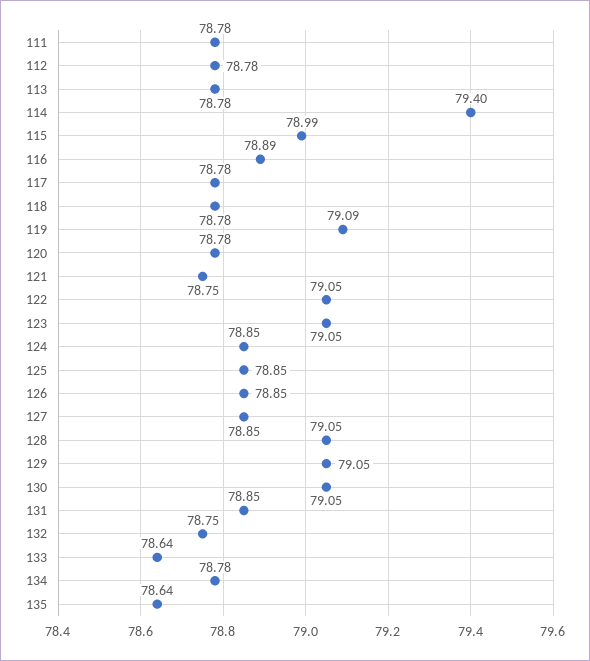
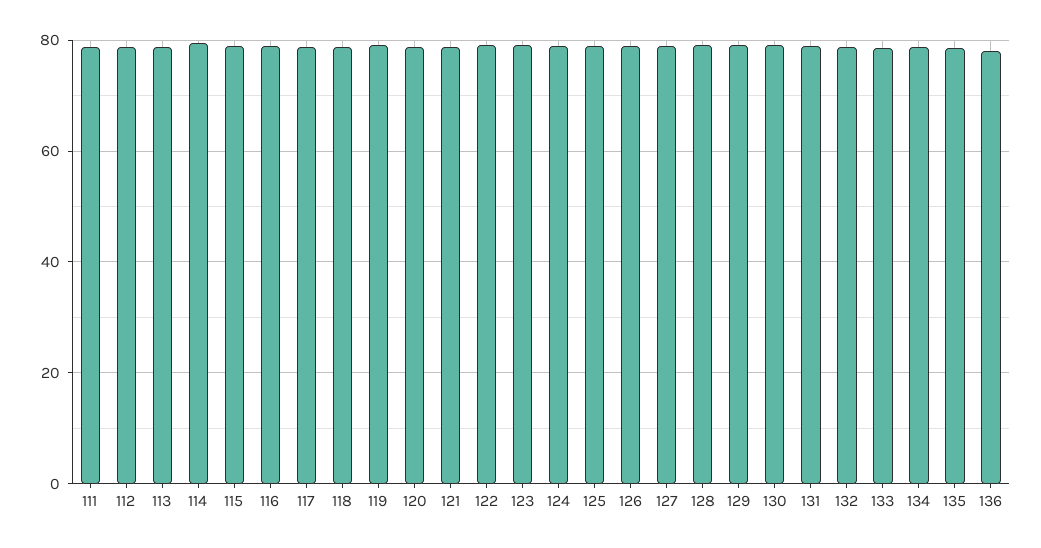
136: none -> 78

